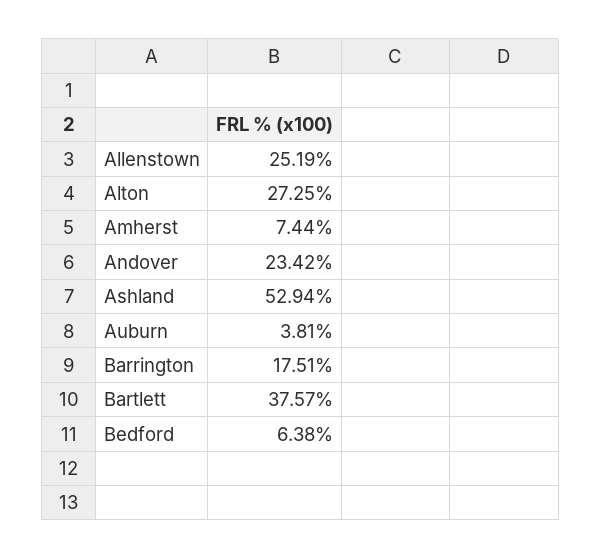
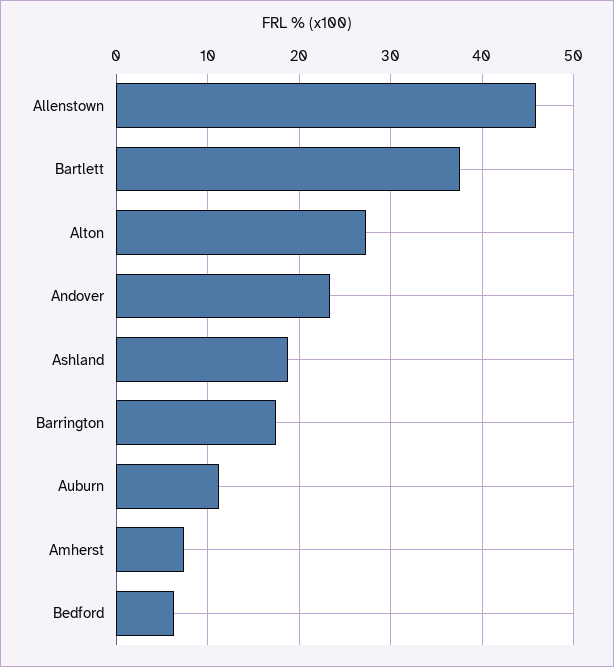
Allenstown: 25.19 -> 46
Ashland: 52.94 -> 19
Auburn: 3.81 -> 11

